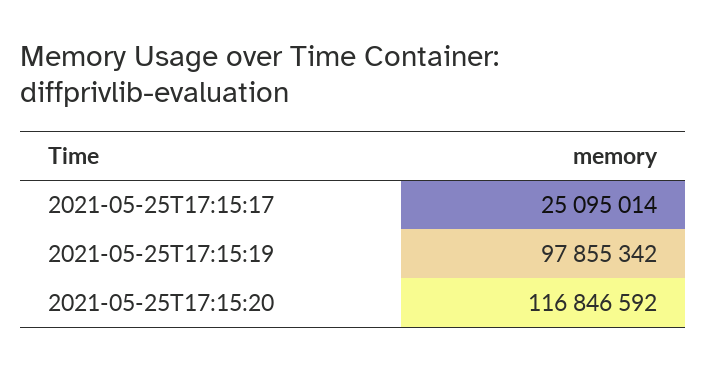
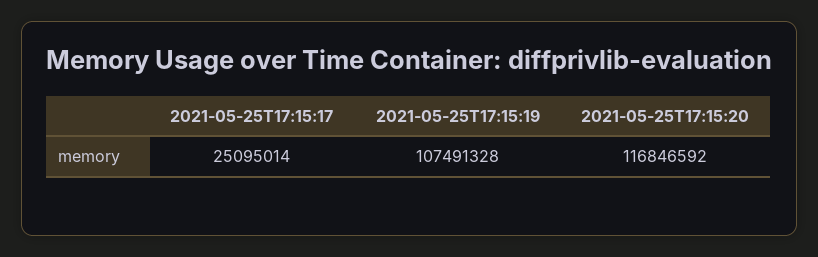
2021-05-25T17:15:19: 97855342 -> 107491328

